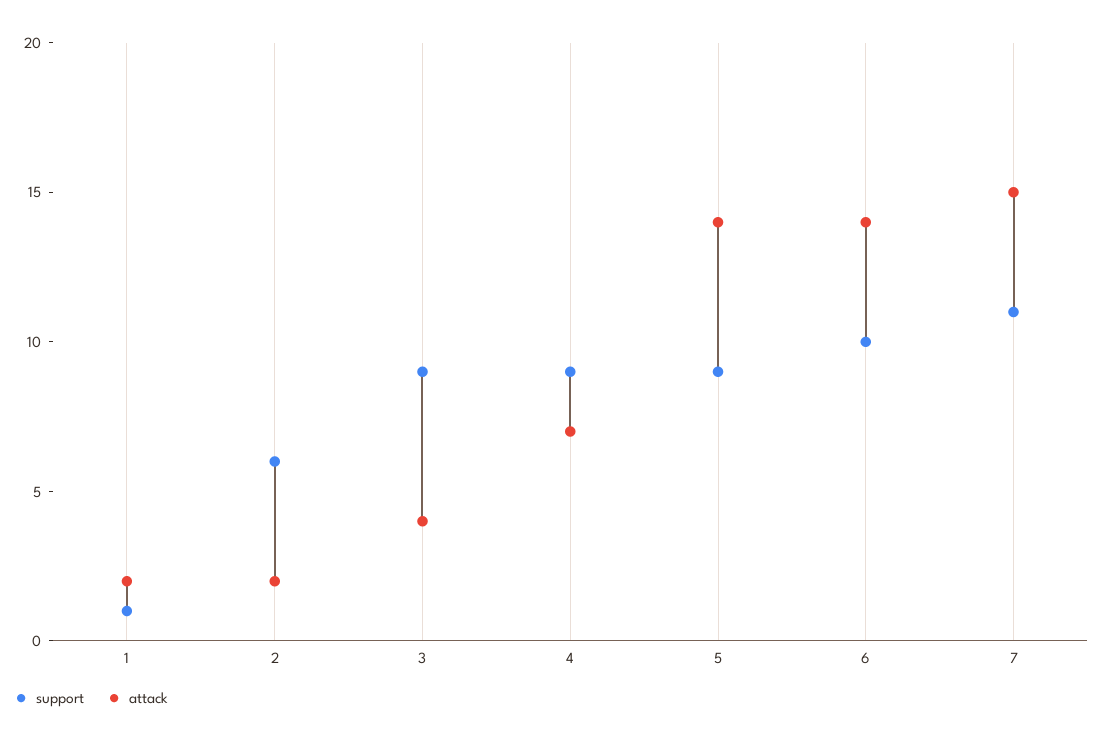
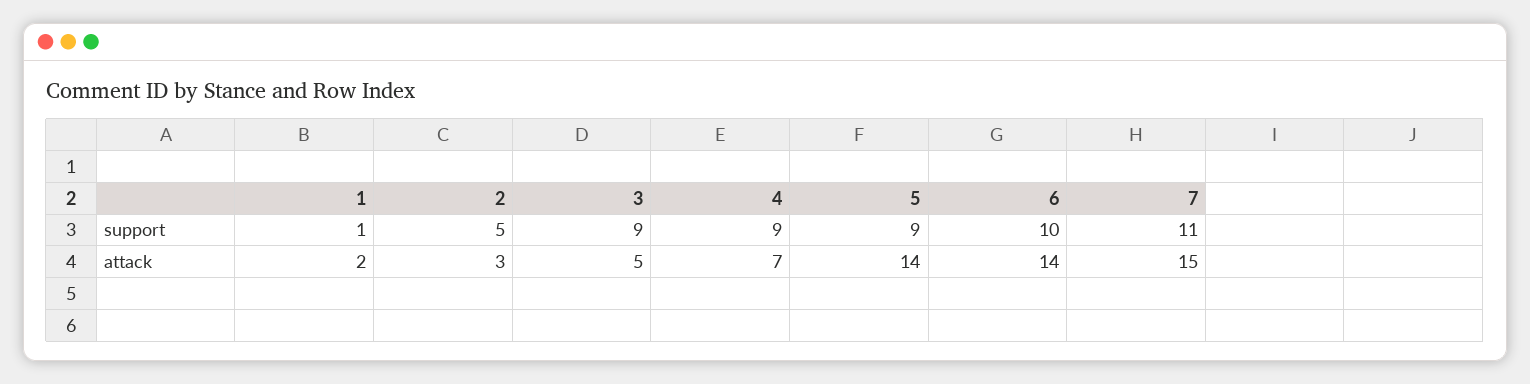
support, 2: 6 -> 5
attack, 2: 2 -> 3
attack, 3: 4 -> 5

